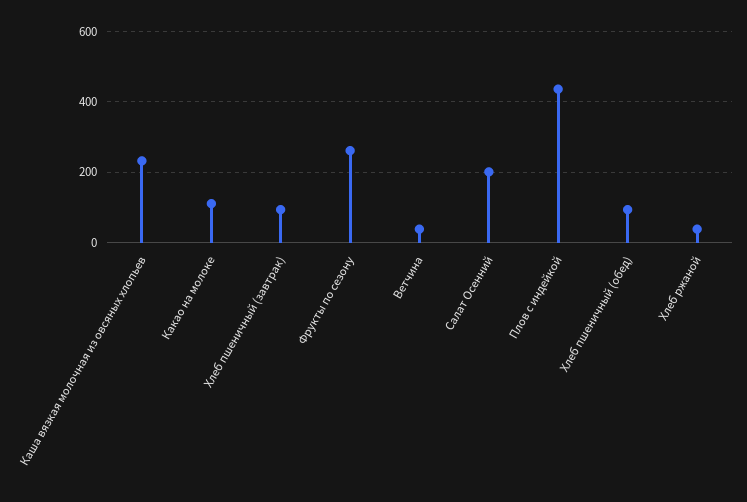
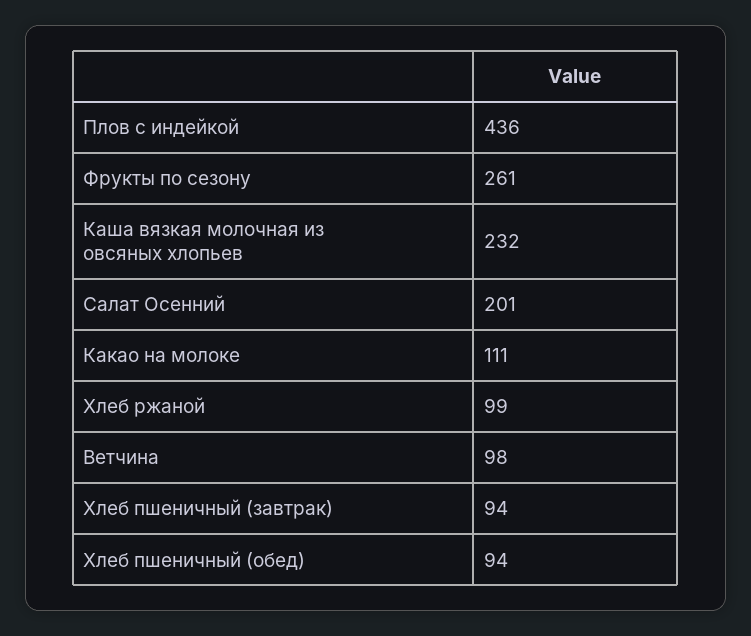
Ветчина: 40 -> 98
Хлеб ржаной: 40 -> 99

